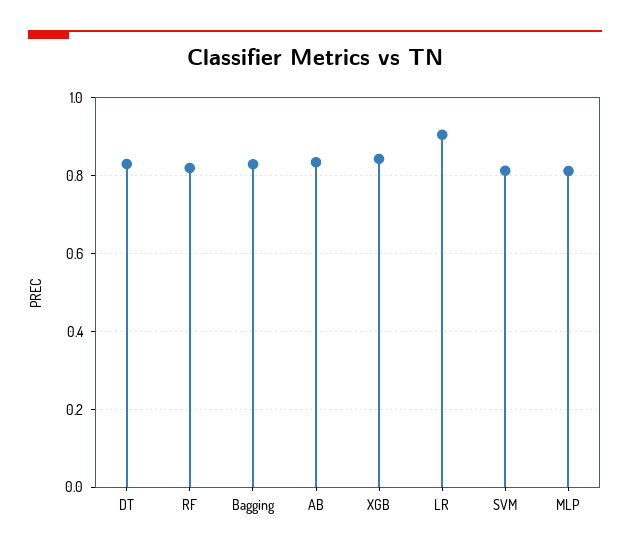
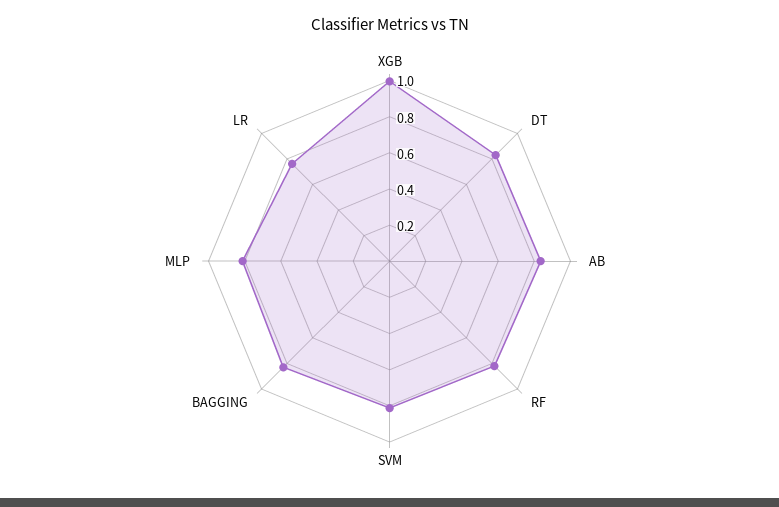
XGB: 0.84 -> 1
LR: 0.9 -> 0.75

